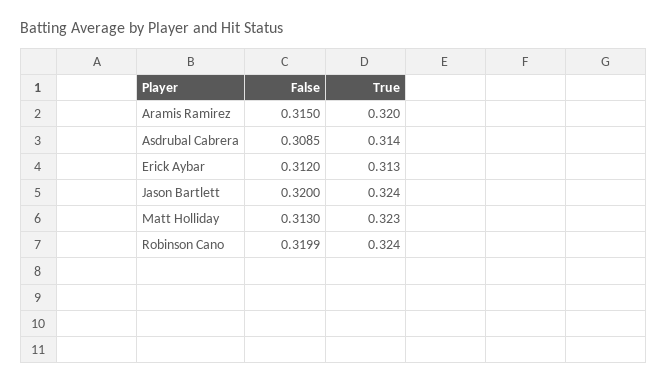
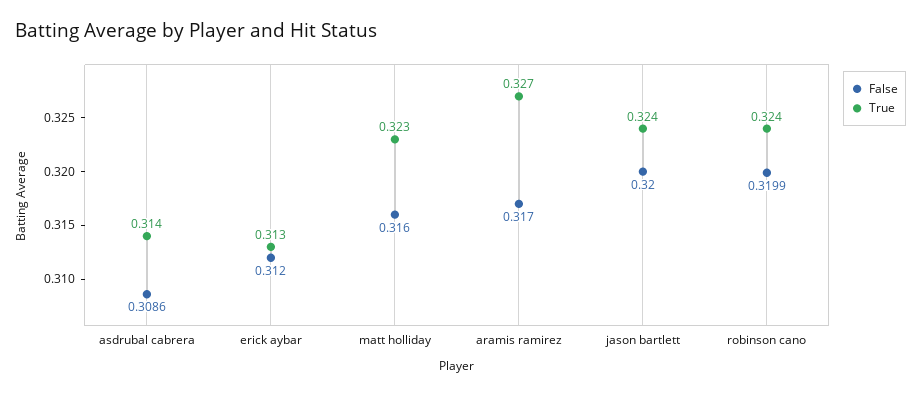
False, Aramis Ramirez: 0.315 -> 0.317
True, Aramis Ramirez: 0.32 -> 0.327
False, Asdrubal Cabrera: 0.3085 -> 0.3086
False, Matt Holliday: 0.313 -> 0.316

